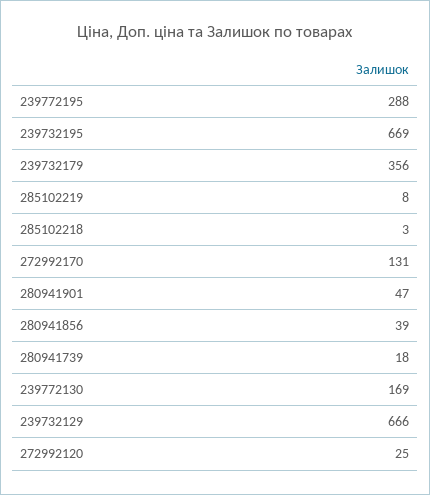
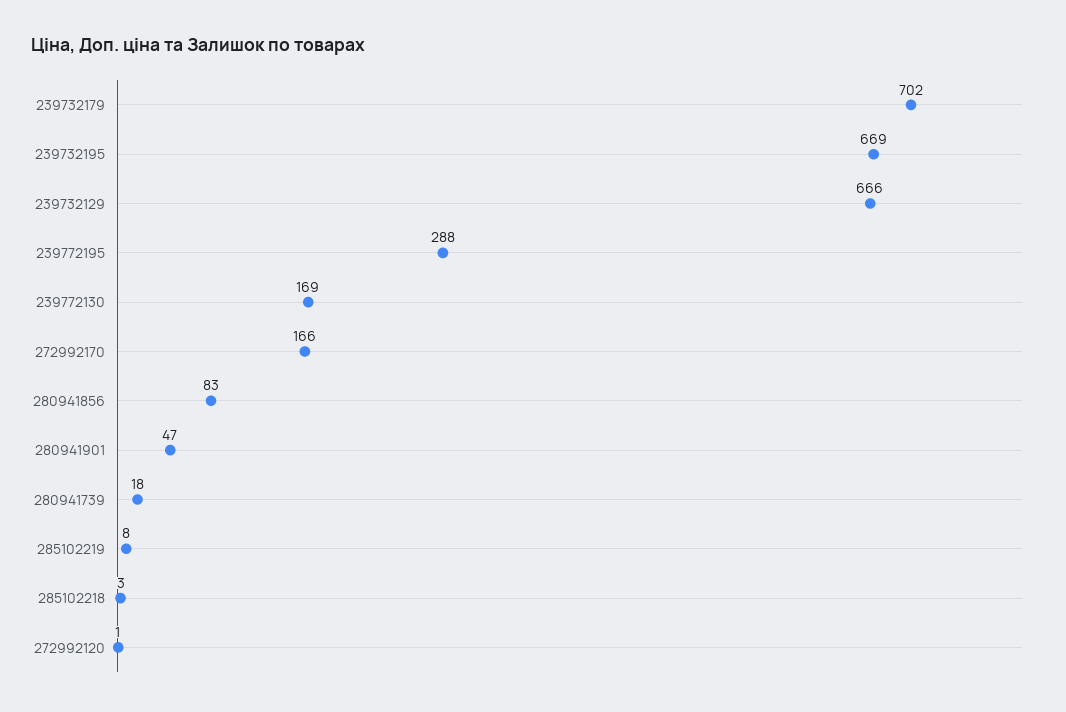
239732179: 356 -> 702
272992170: 131 -> 166
280941856: 39 -> 83
272992120: 25 -> 1

